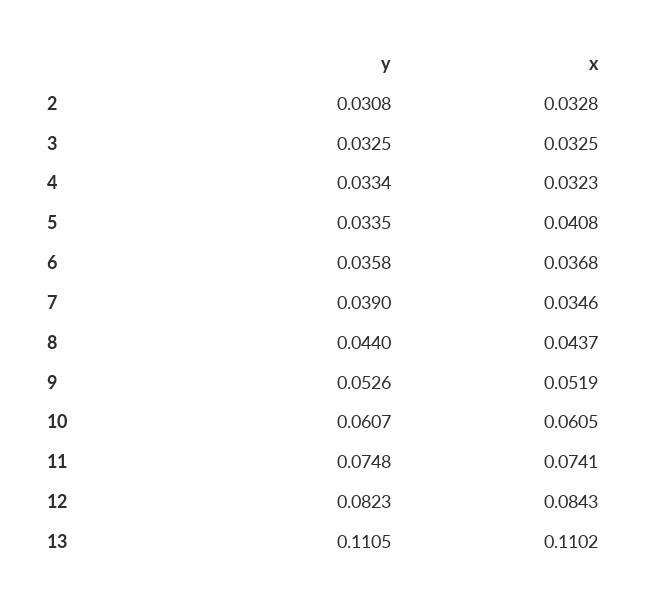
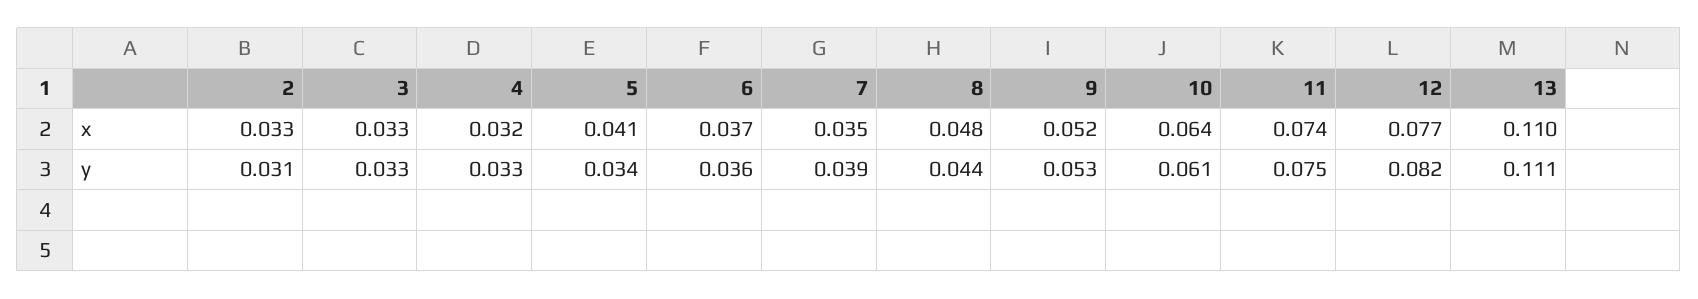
x, 8: 0.0437 -> 0.048
x, 10: 0.0605 -> 0.064
x, 12: 0.0843 -> 0.077

